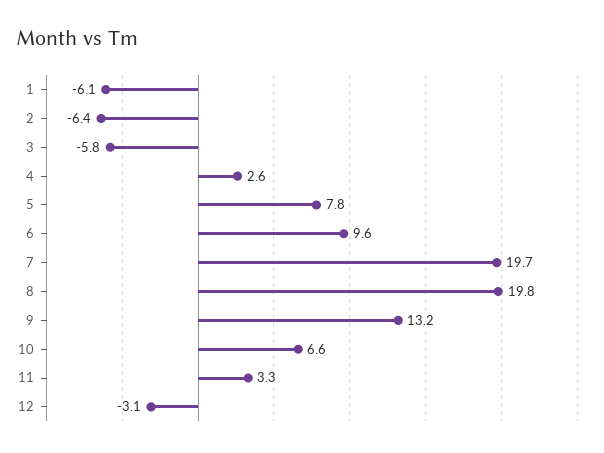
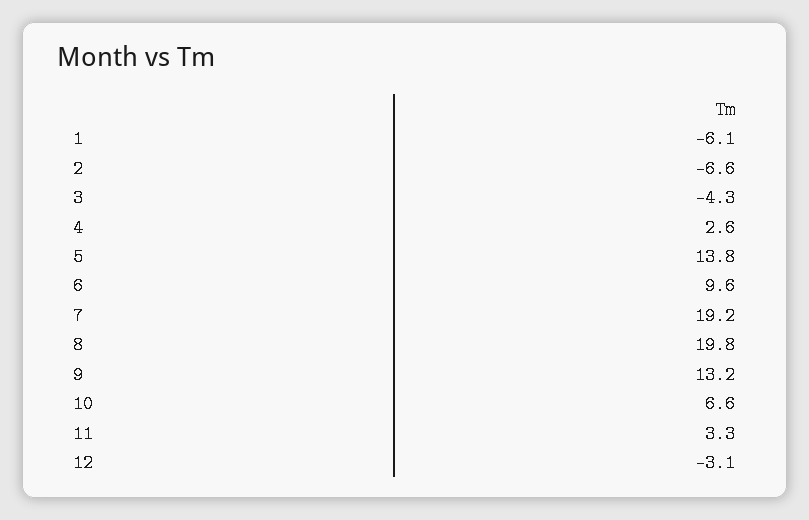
2: -6.4 -> -6.6
3: -5.8 -> -4.3
5: 7.8 -> 13.8
7: 19.7 -> 19.2

